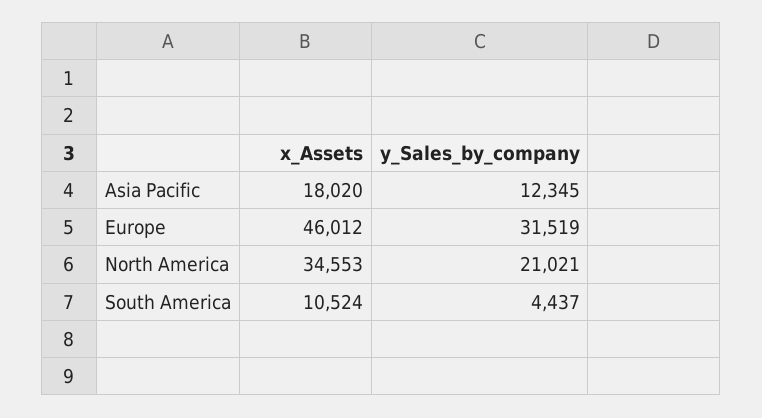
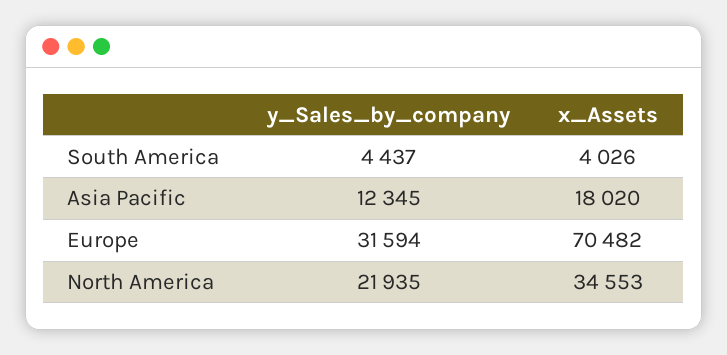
x_Assets, Europe: 46012 -> 70482
y_Sales_by_company, Europe: 31519 -> 31594
y_Sales_by_company, North America: 21021 -> 21935
x_Assets, South America: 10524 -> 4026

